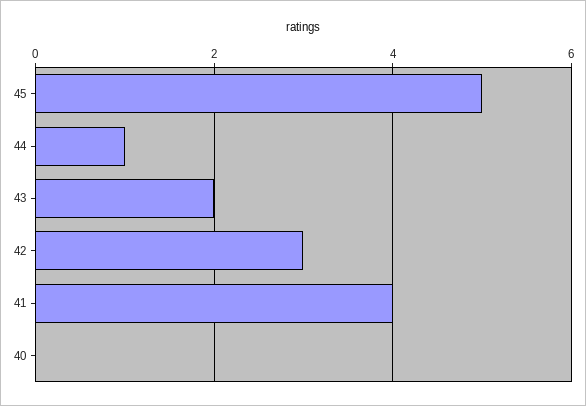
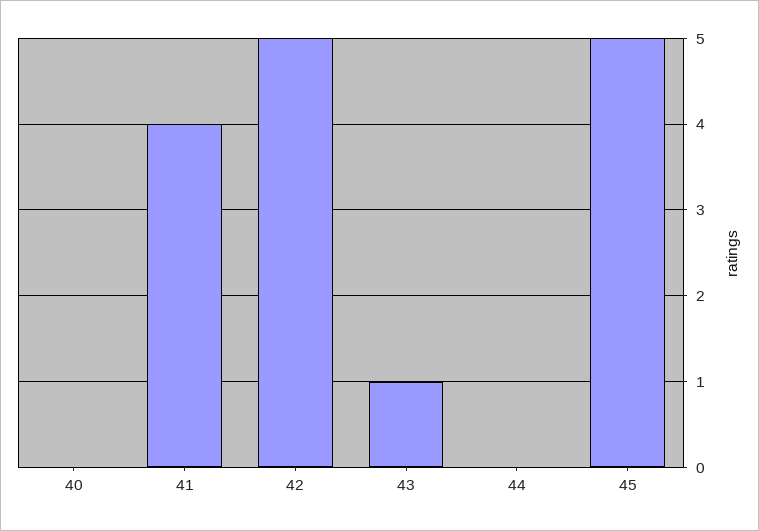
44: 1 -> 0
43: 2 -> 1
42: 3 -> 5

